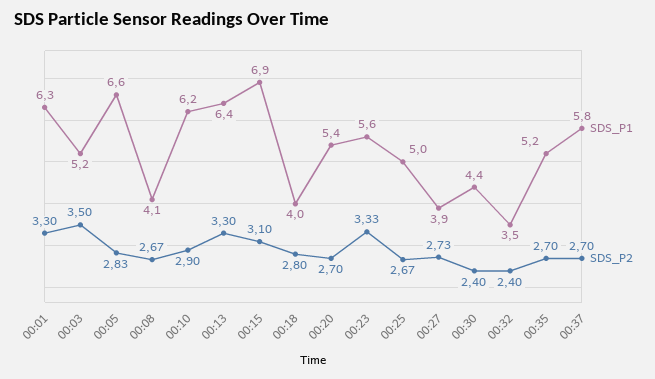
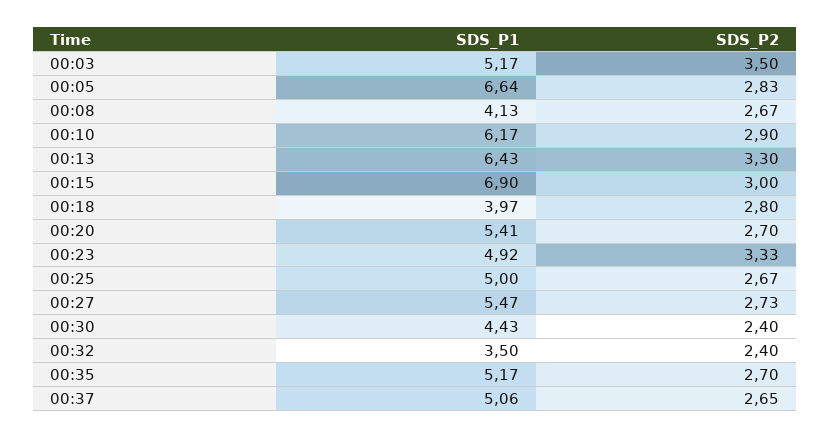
SDS_P1, 00:01: 6.3 -> none
SDS_P2, 00:01: 3.3 -> none
SDS_P2, 00:15: 3.1 -> 3
SDS_P1, 00:23: 5.6 -> 4.92
SDS_P1, 00:27: 3.9 -> 5.47
SDS_P1, 00:37: 5.8 -> 5.06
SDS_P2, 00:37: 2.7 -> 2.65

